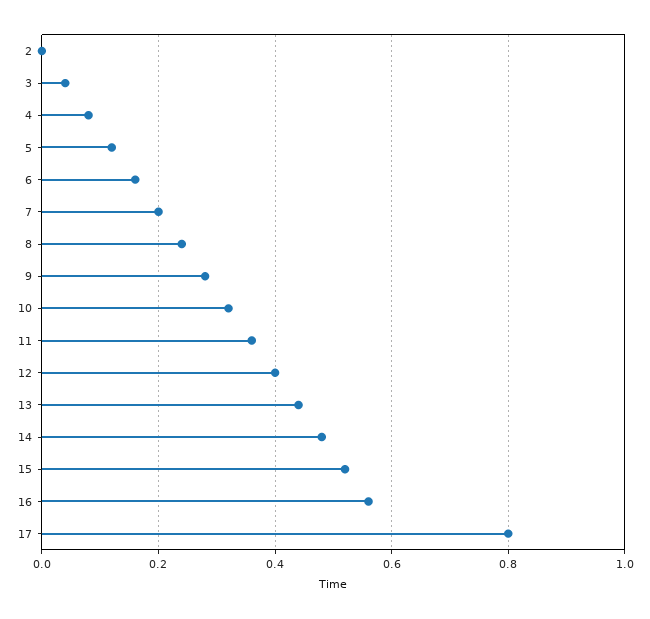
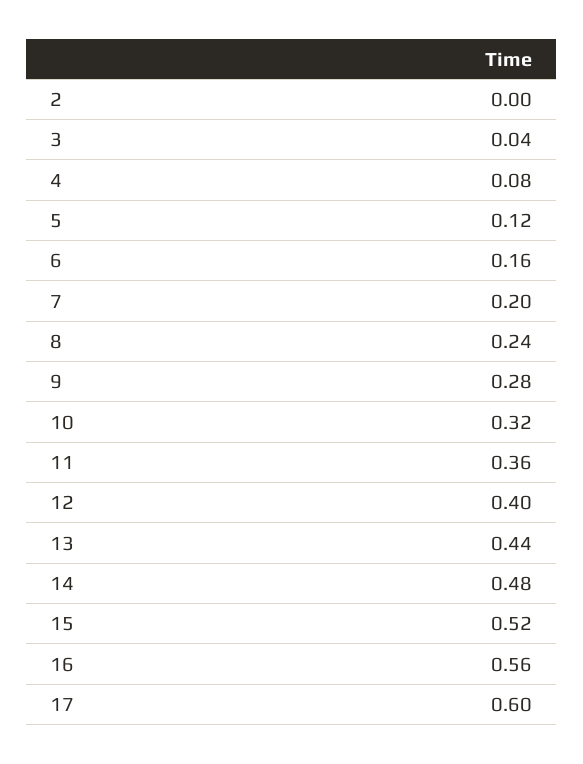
17: 0.8 -> 0.6

